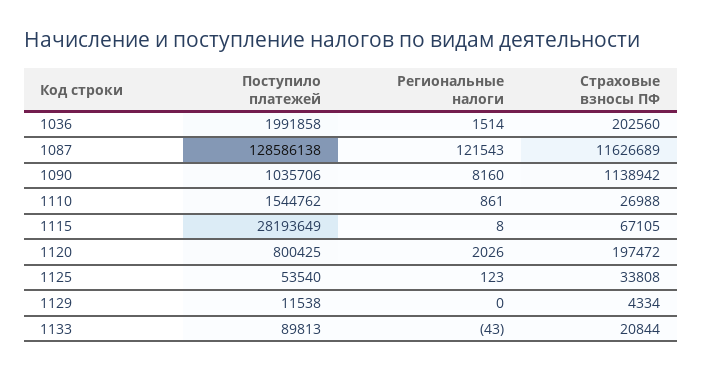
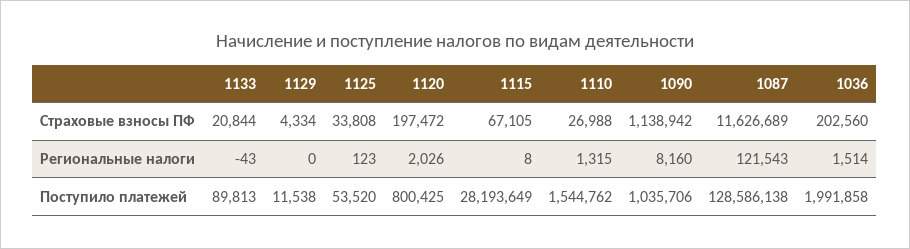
Региональные налоги, 1110: 861 -> 1315
Поступило платежей, 1125: 53540 -> 53520

